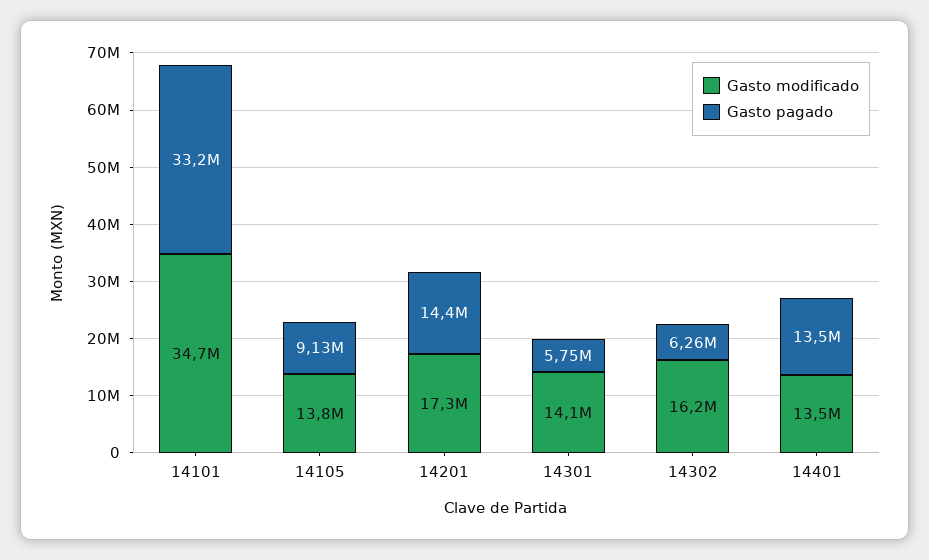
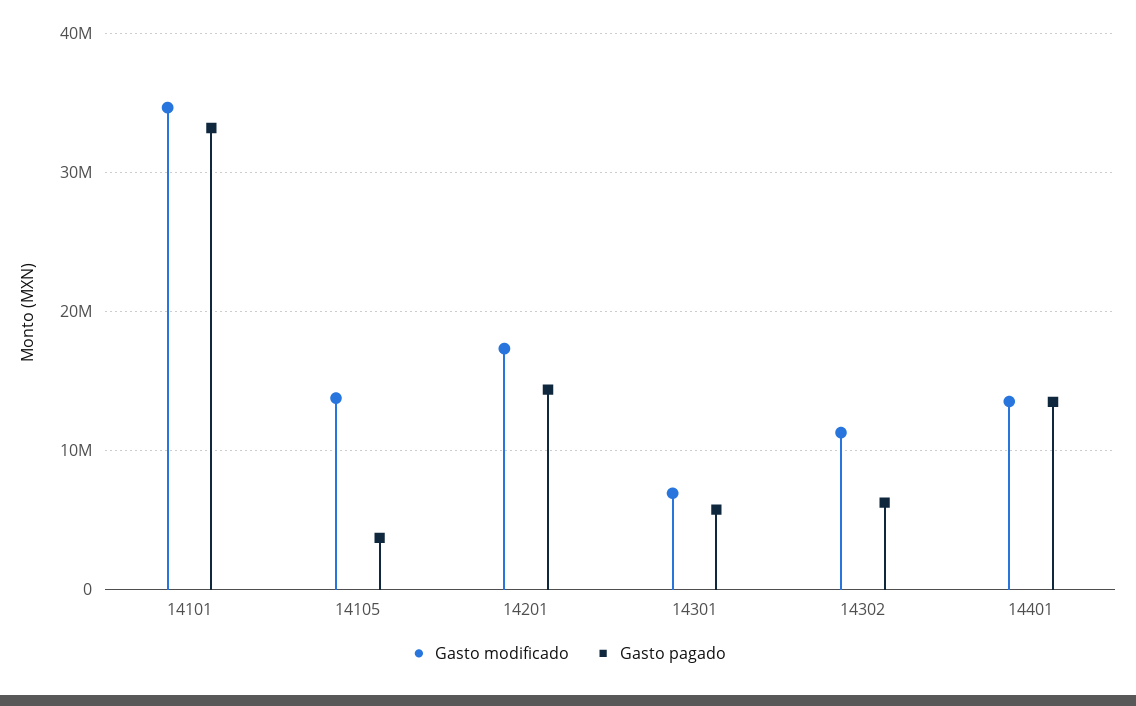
Gasto pagado, 14105: 9130000 -> 4000000
Gasto modificado, 14301: 14100000 -> 7000000
Gasto modificado, 14302: 16200000 -> 11000000

